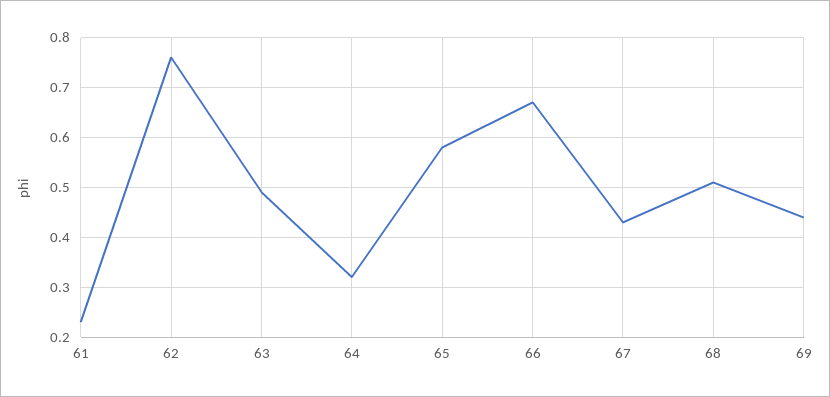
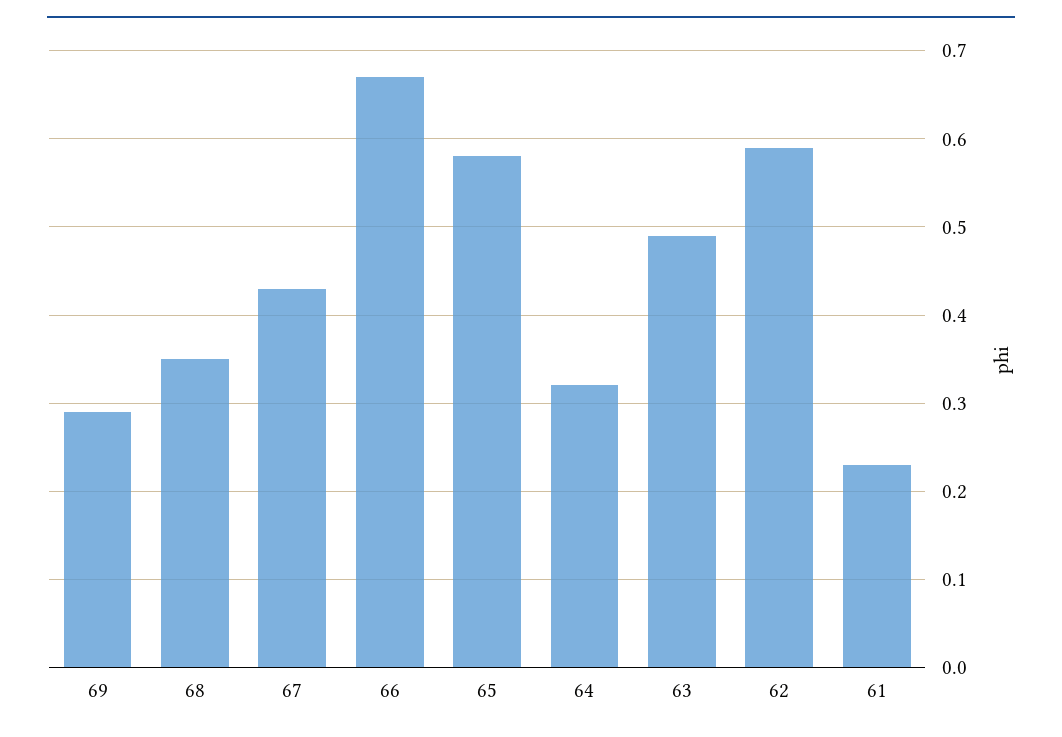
62: 0.75 -> 0.59
68: 0.5 -> 0.35
69: 0.45 -> 0.29

